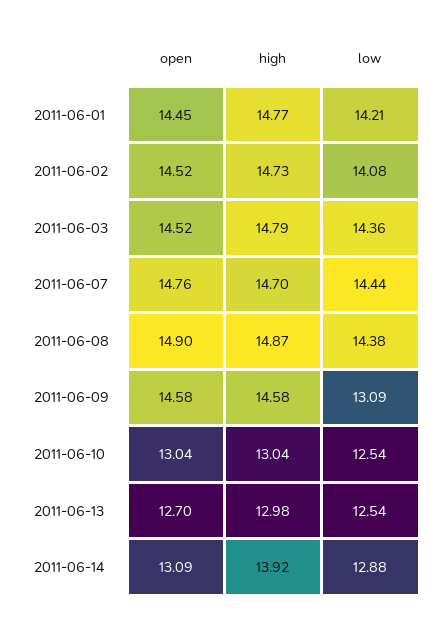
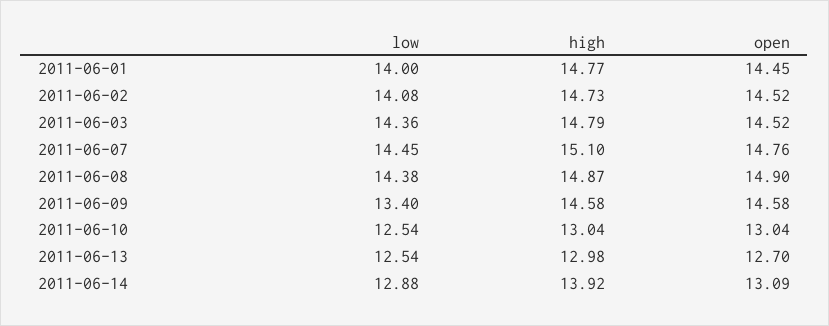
low, 2011-06-01: 14.21 -> 14
high, 2011-06-07: 14.7 -> 15.1
low, 2011-06-07: 14.44 -> 14.45
low, 2011-06-09: 13.09 -> 13.4

